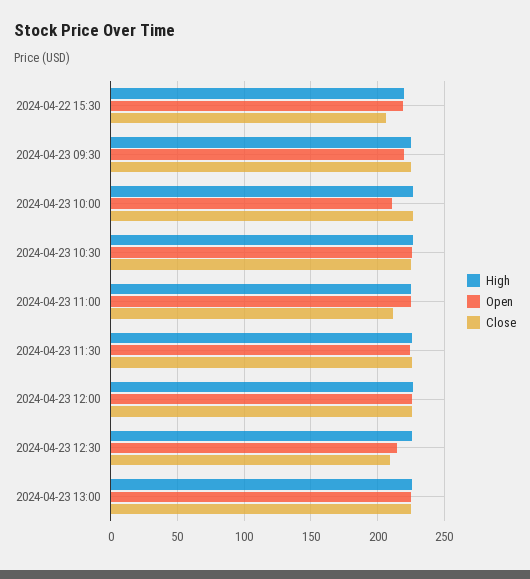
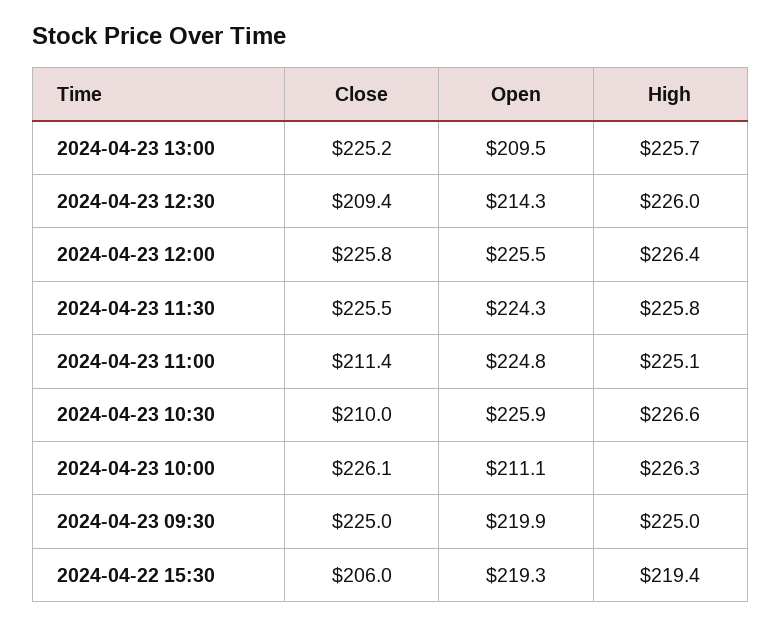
Close, 2024-04-23 10:30: 225 -> 210
Open, 2024-04-23 13:00: 225 -> 209.5

